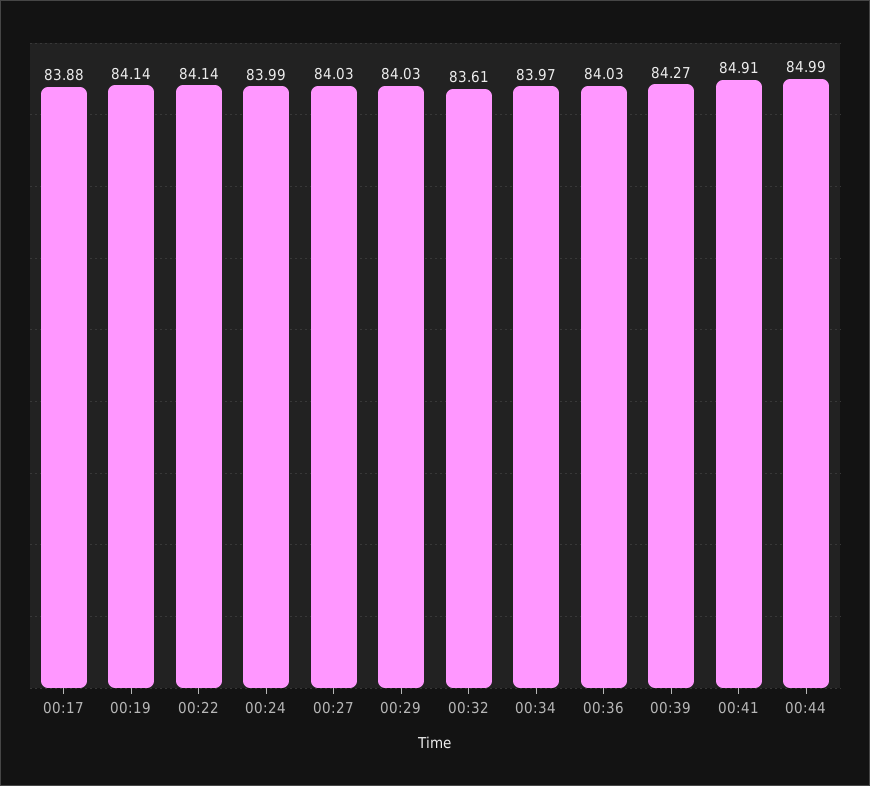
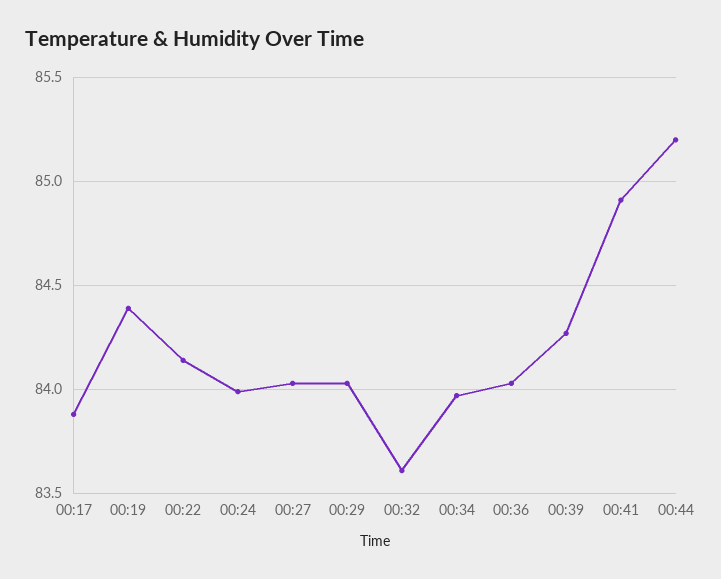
00:19: 84.14 -> 84.4
00:44: 84.99 -> 85.2

